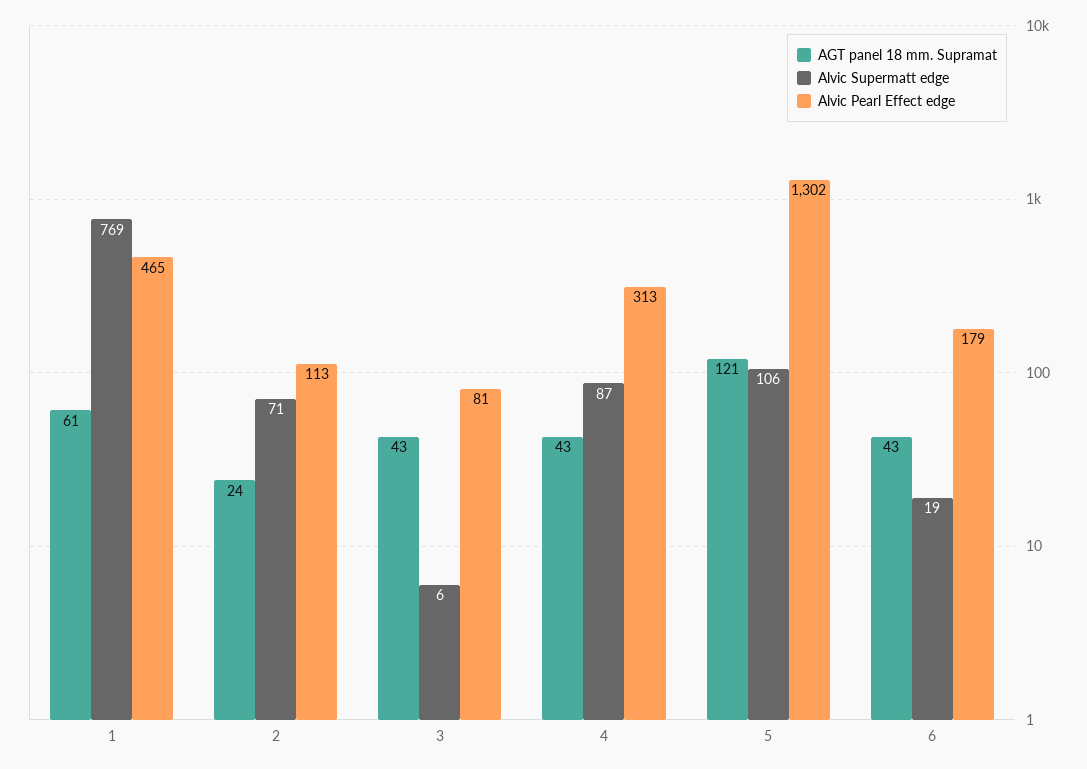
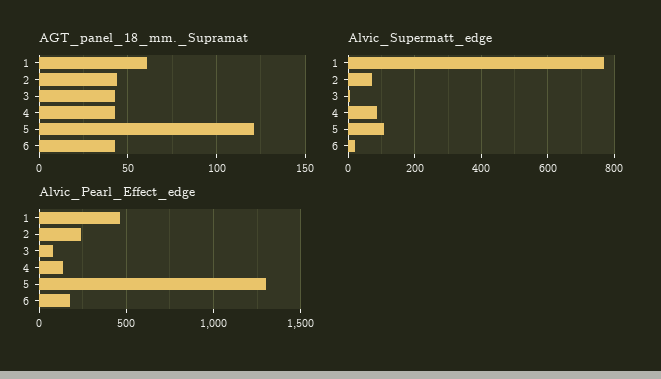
AGT panel 18 mm. Supramat, 2: 24 -> 45
Alvic Pearl Effect edge, 2: 113 -> 250
Alvic Pearl Effect edge, 4: 313 -> 150

